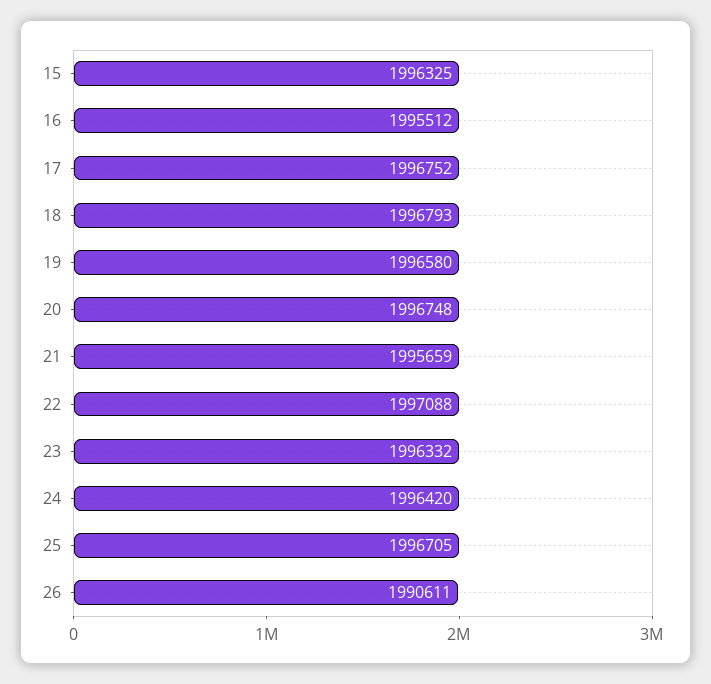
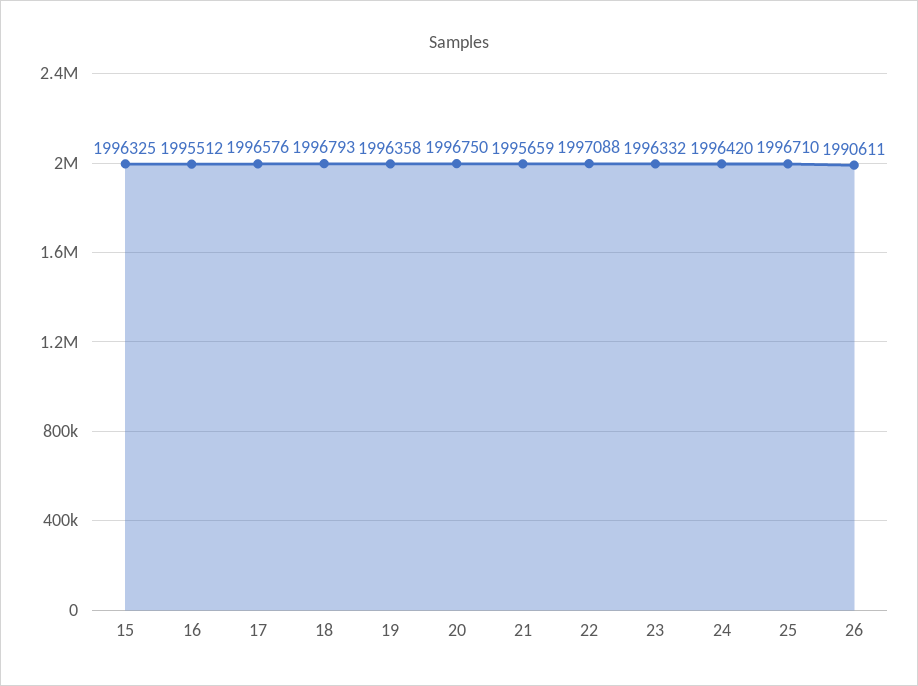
17: 1996752 -> 1996576
19: 1996580 -> 1996358
20: 1996748 -> 1996750
25: 1996705 -> 1996710

